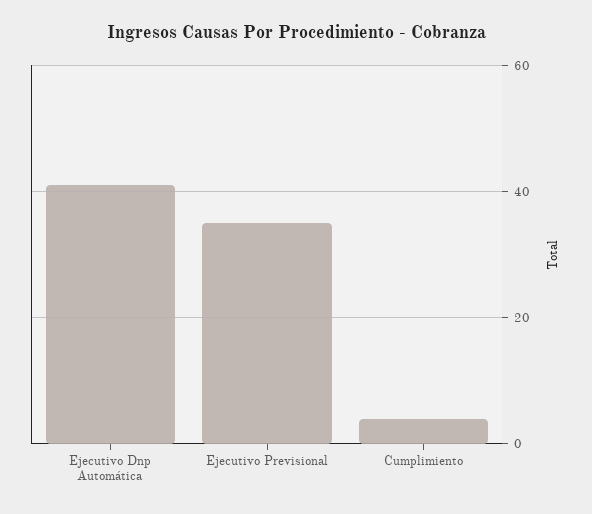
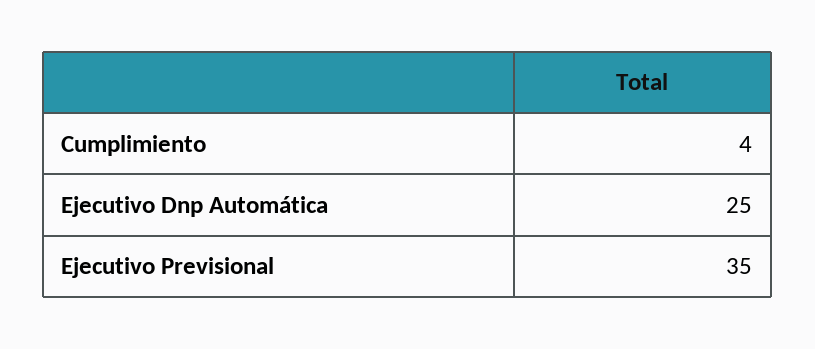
Ejecutivo Dnp Automática: 40 -> 25

